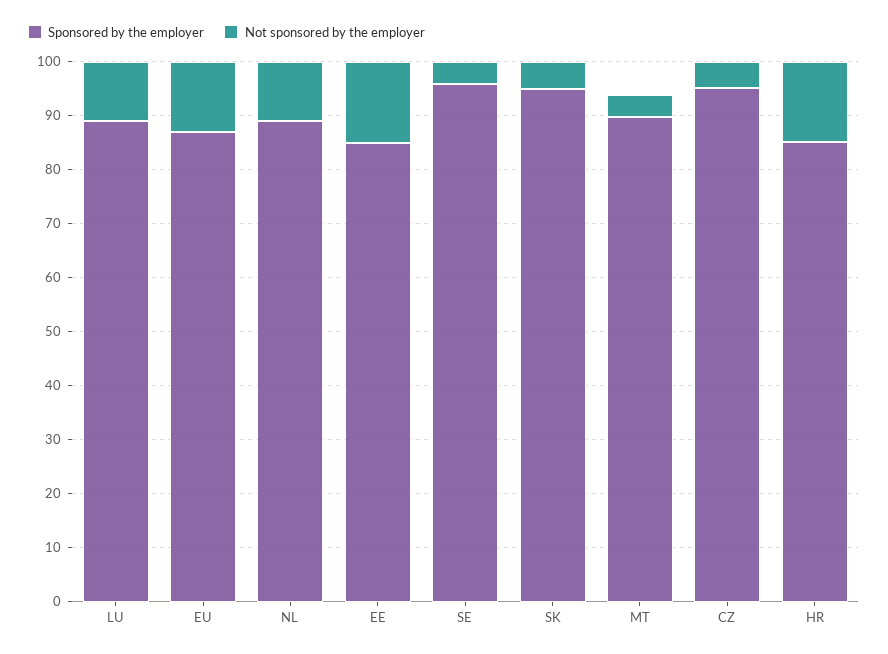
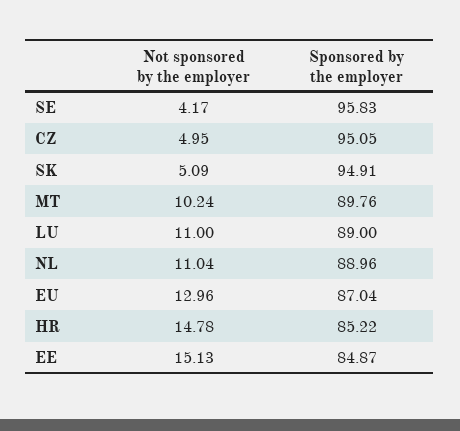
Not sponsored by the employer, MT: 4 -> 10.24

